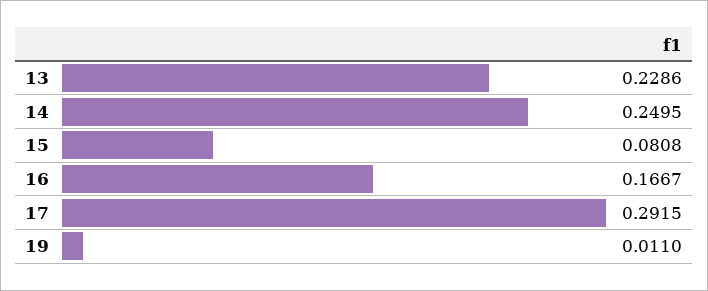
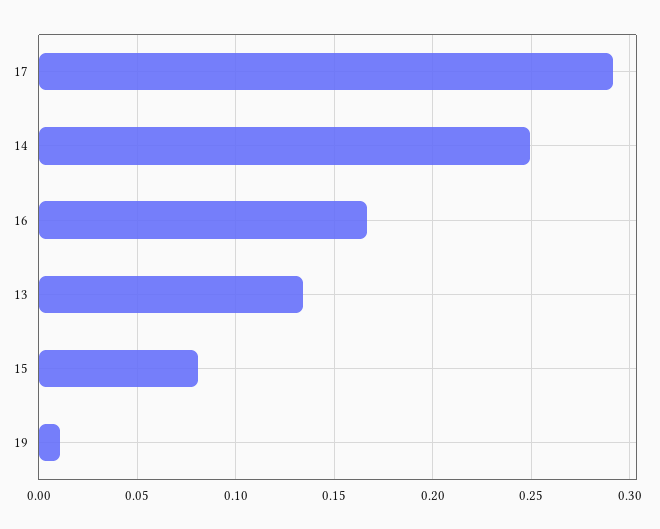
13: 0.2286 -> 0.135

